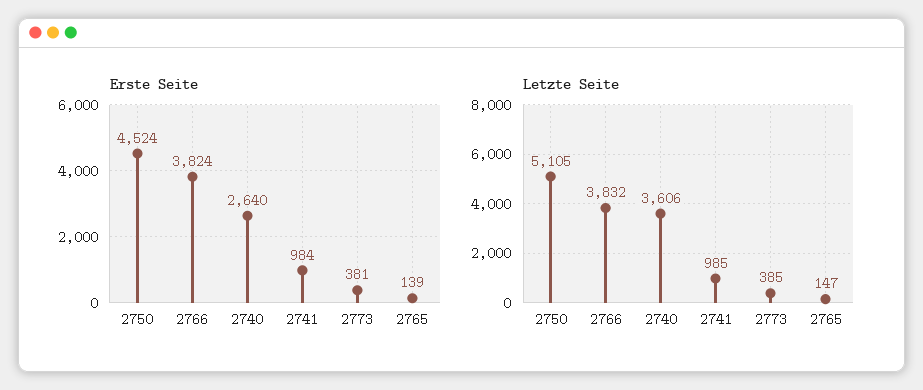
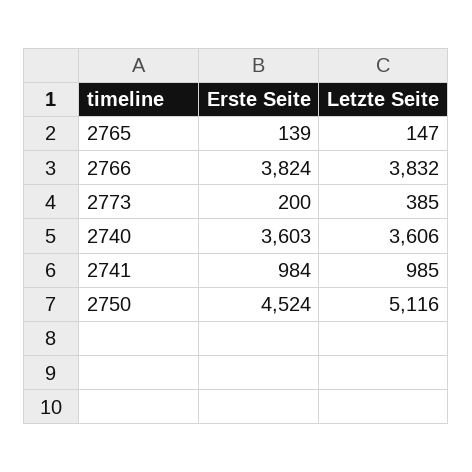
Erste Seite, 2740: 2640 -> 3603
Erste Seite, 2773: 381 -> 200
Letzte Seite, 2750: 5105 -> 5116

